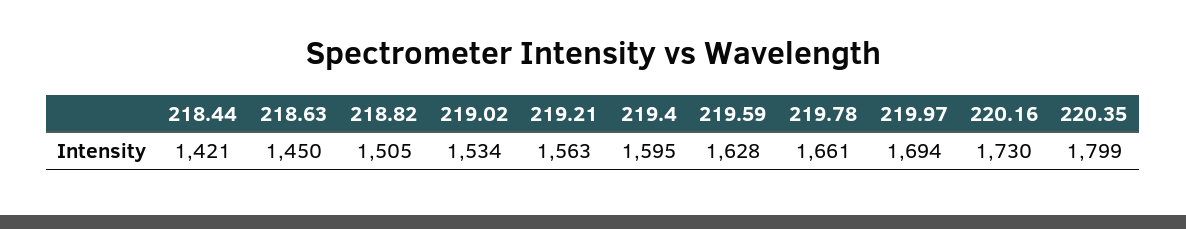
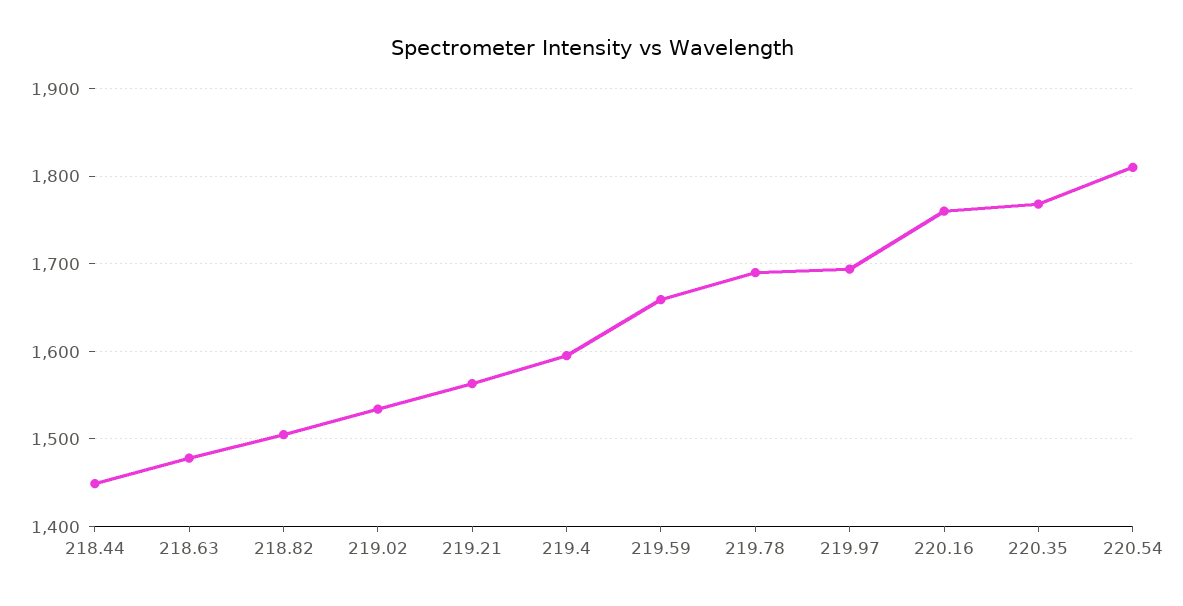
218.44: 1421 -> 1450
218.63: 1450 -> 1480
219.59: 1628 -> 1660
219.78: 1661 -> 1690
220.16: 1730 -> 1760
220.35: 1799 -> 1770
220.54: none -> 1810

